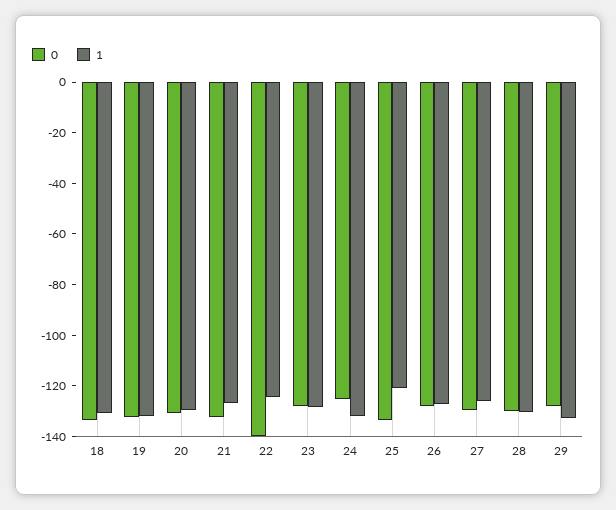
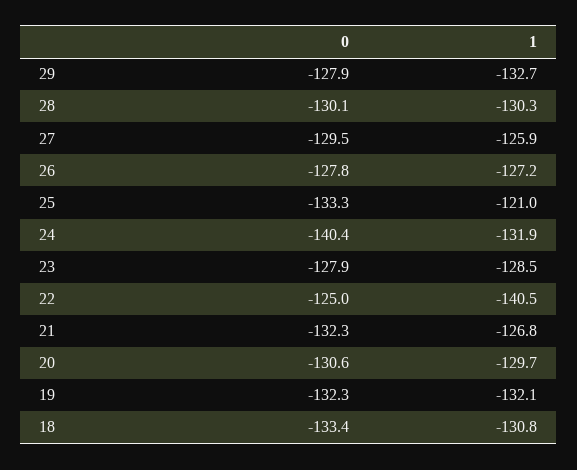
0, 22: -140 -> -125
1, 22: -125 -> -140.5
0, 24: -125 -> -140.4

